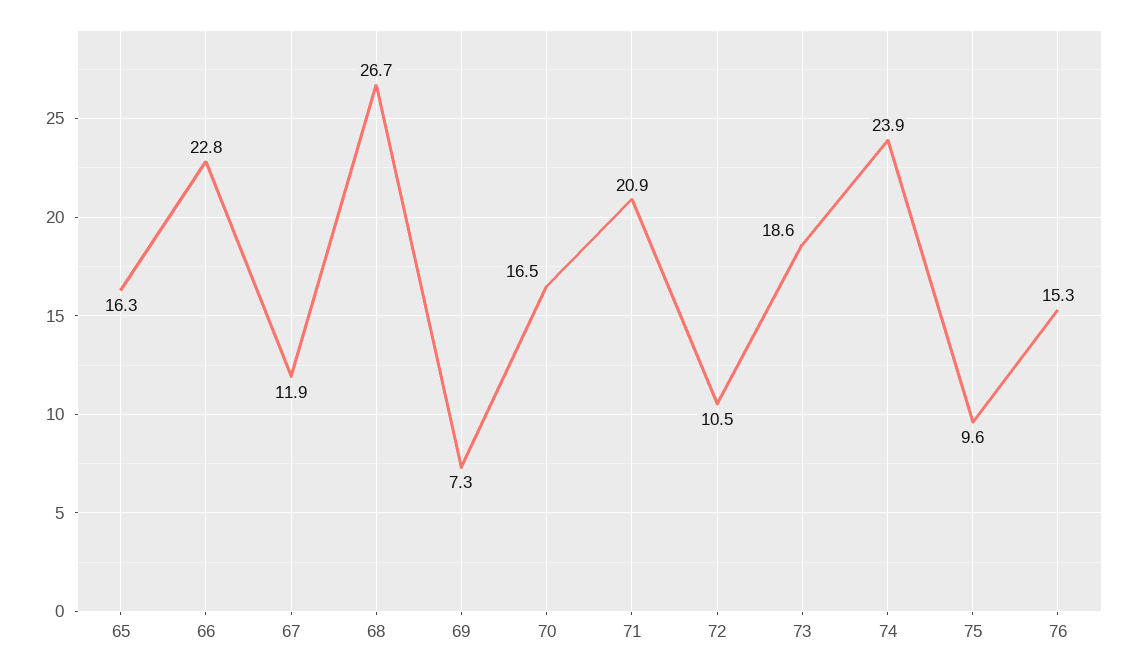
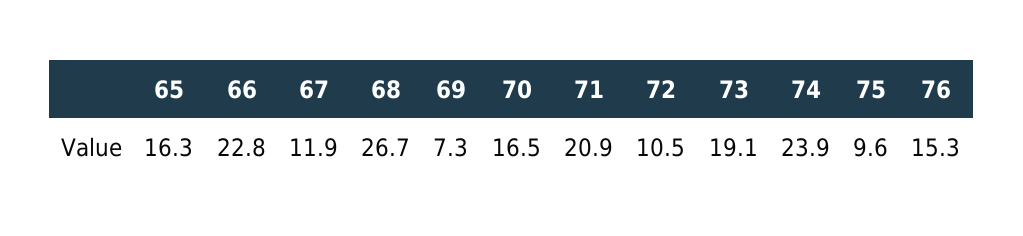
73: 18.6 -> 19.1

